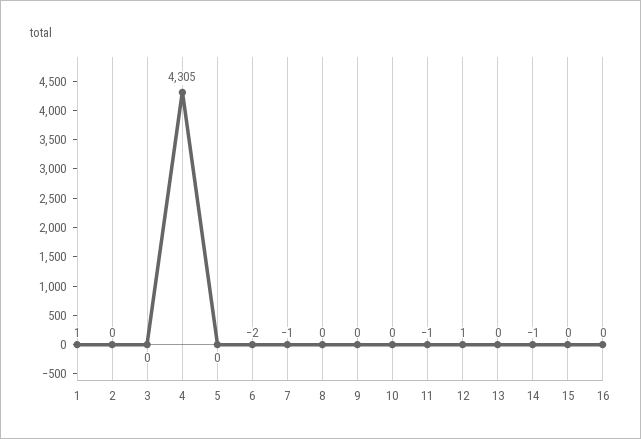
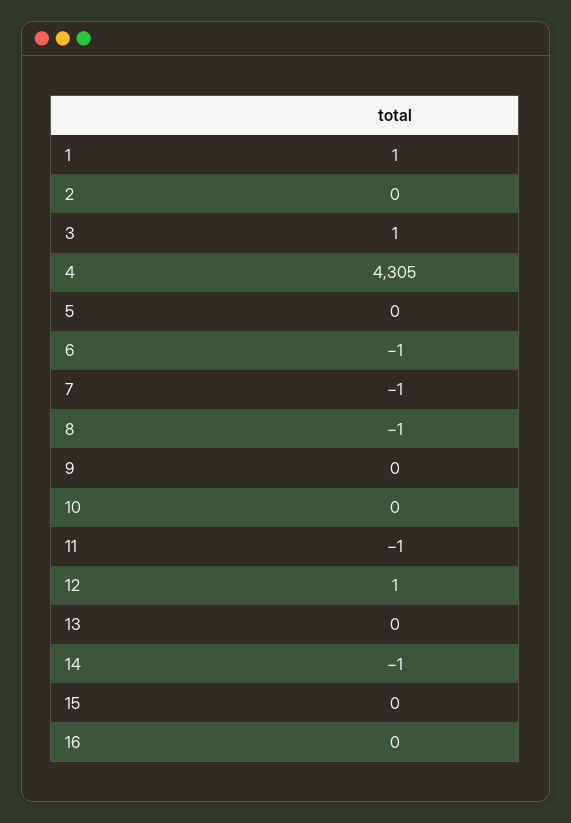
3: 0 -> 1
6: -2 -> -1
8: 0 -> -1

